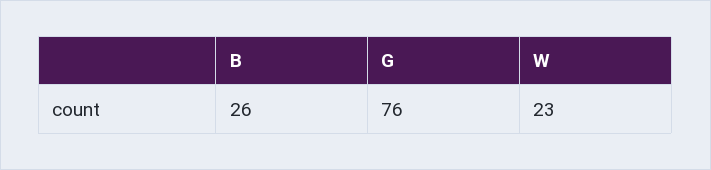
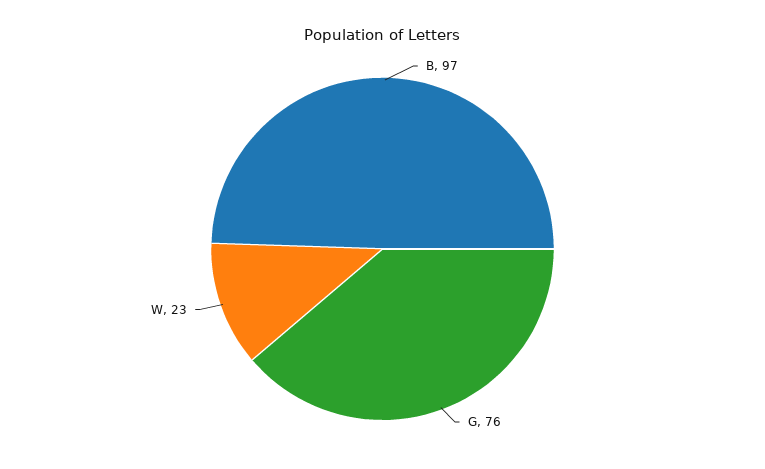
B: 26 -> 97

